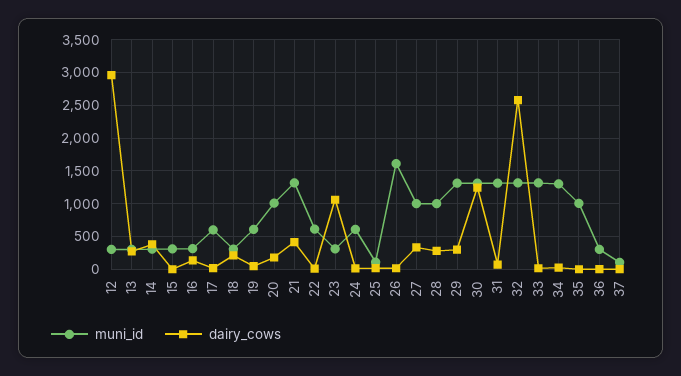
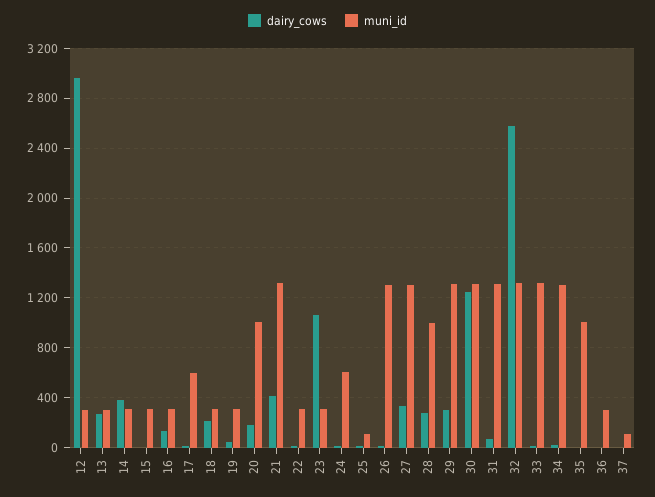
muni_id, 19: 600 -> 300
muni_id, 22: 600 -> 300
muni_id, 26: 1600 -> 1300
muni_id, 27: 1000 -> 1300

